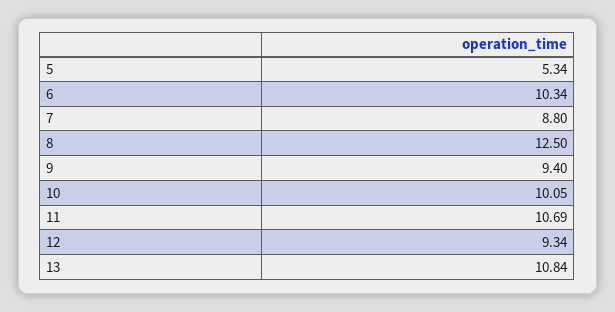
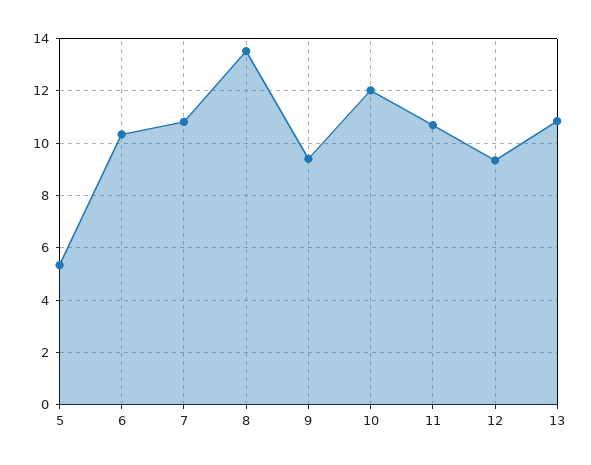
7: 8.8 -> 10.75
8: 12.5 -> 13.5
10: 10.05 -> 12

